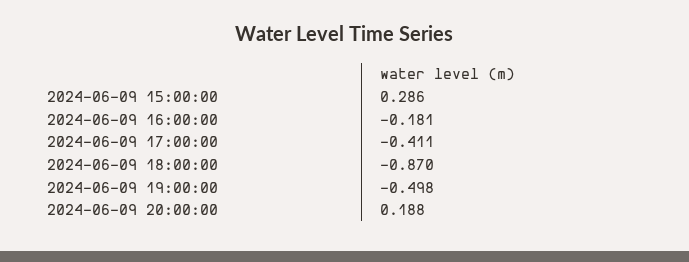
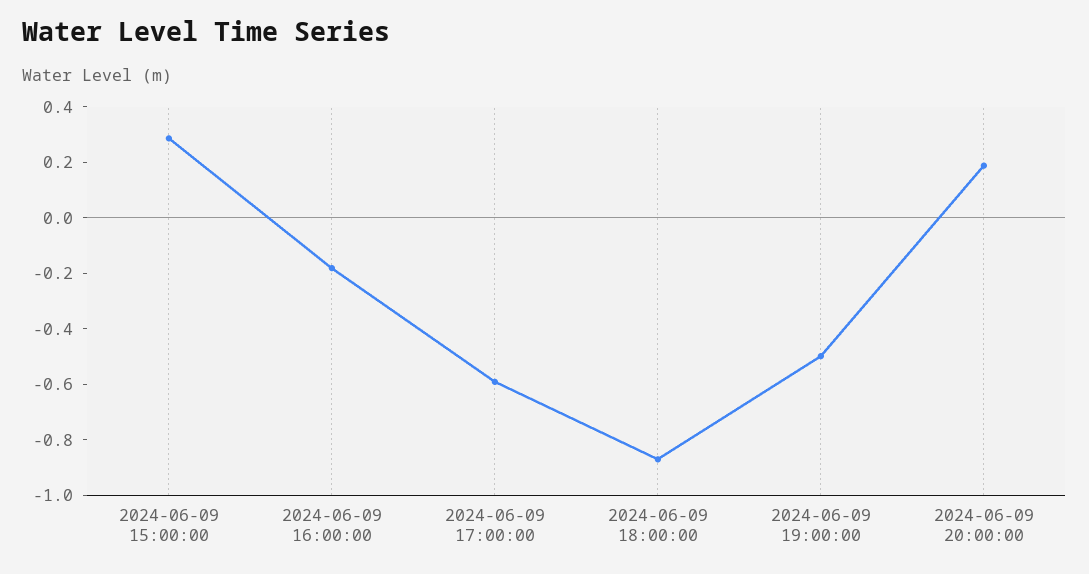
2024-06-09 17:00:00: -0.411 -> -0.6

